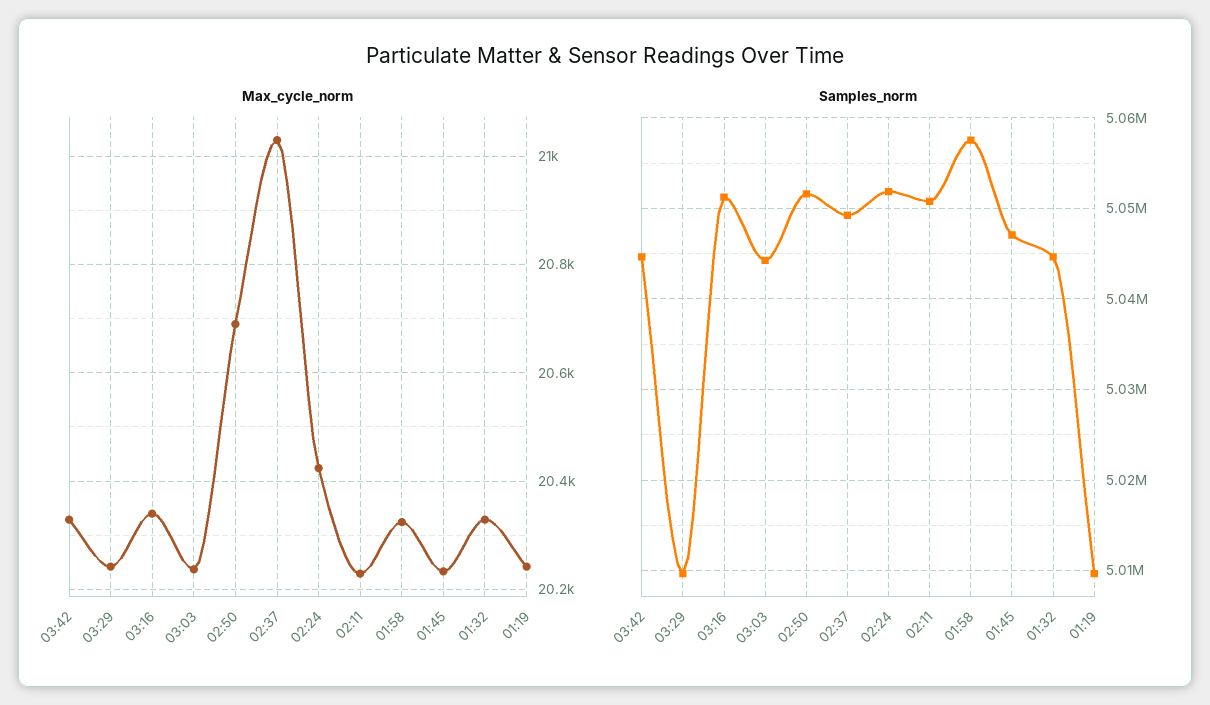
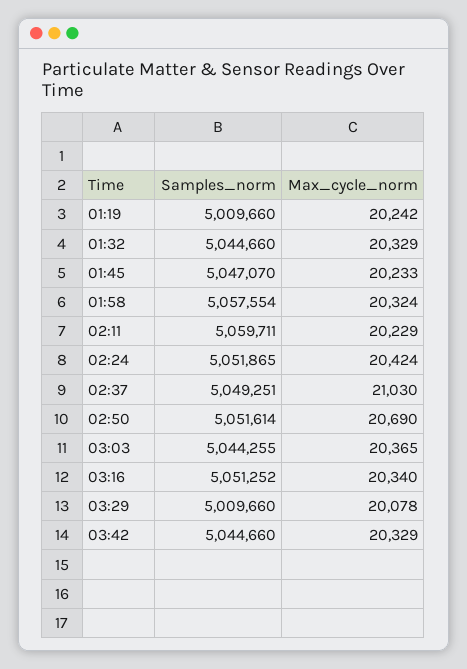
Max_cycle_norm, 03:29: 20240 -> 20078
Max_cycle_norm, 03:03: 20240 -> 20365
Samples_norm, 02:11: 5051000 -> 5059711

